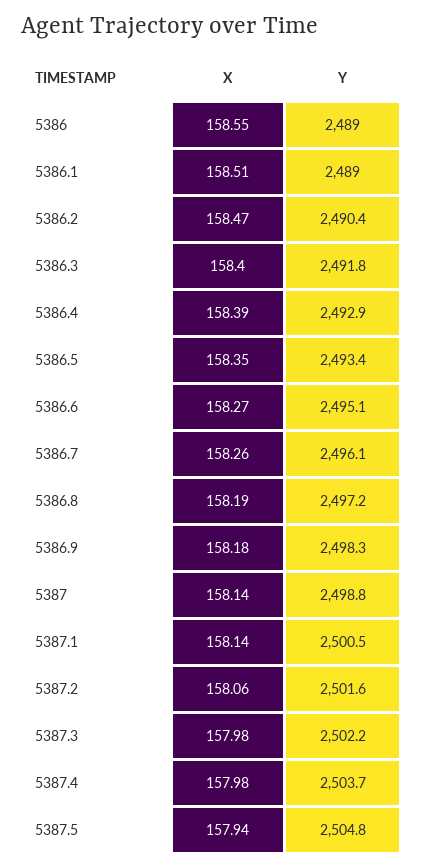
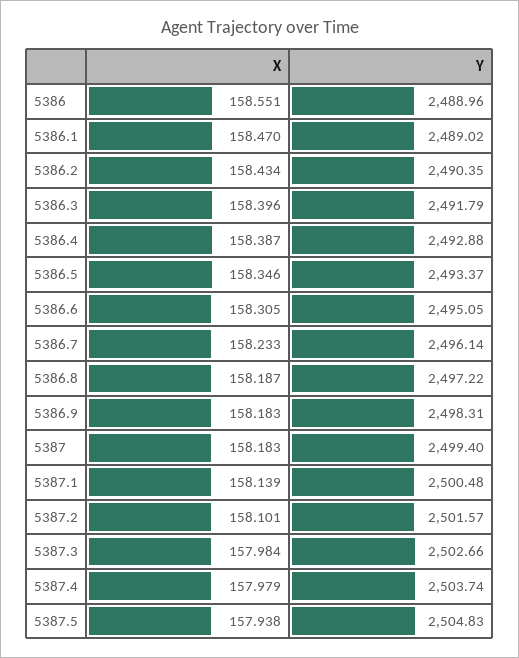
X, 5386.1: 158.51 -> 158.47
X, 5386.2: 158.47 -> 158.434
X, 5386.6: 158.27 -> 158.305
X, 5386.7: 158.26 -> 158.233
X, 5387: 158.14 -> 158.183
Y, 5387: 2498.8 -> 2499.4
X, 5387.2: 158.06 -> 158.101
Y, 5387.3: 2502.2 -> 2502.66

